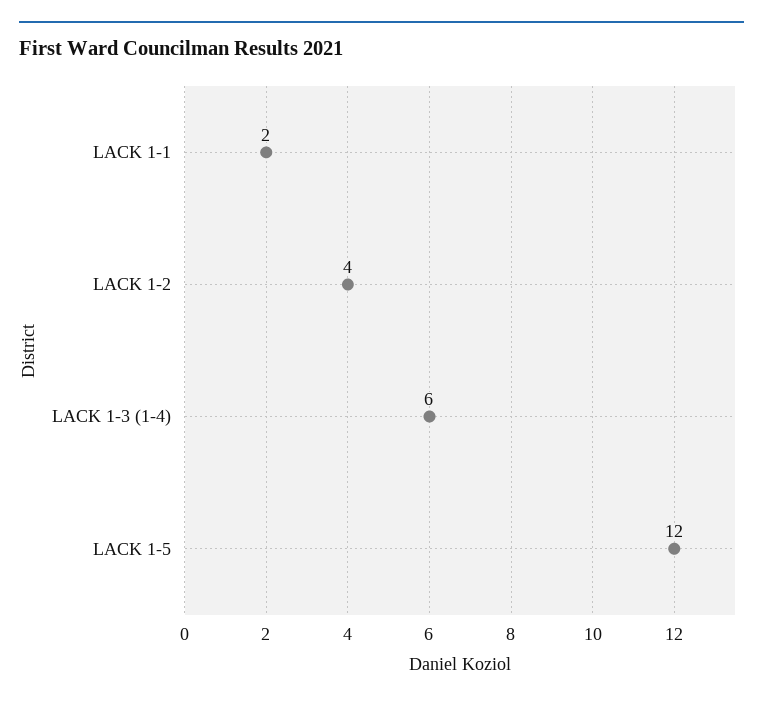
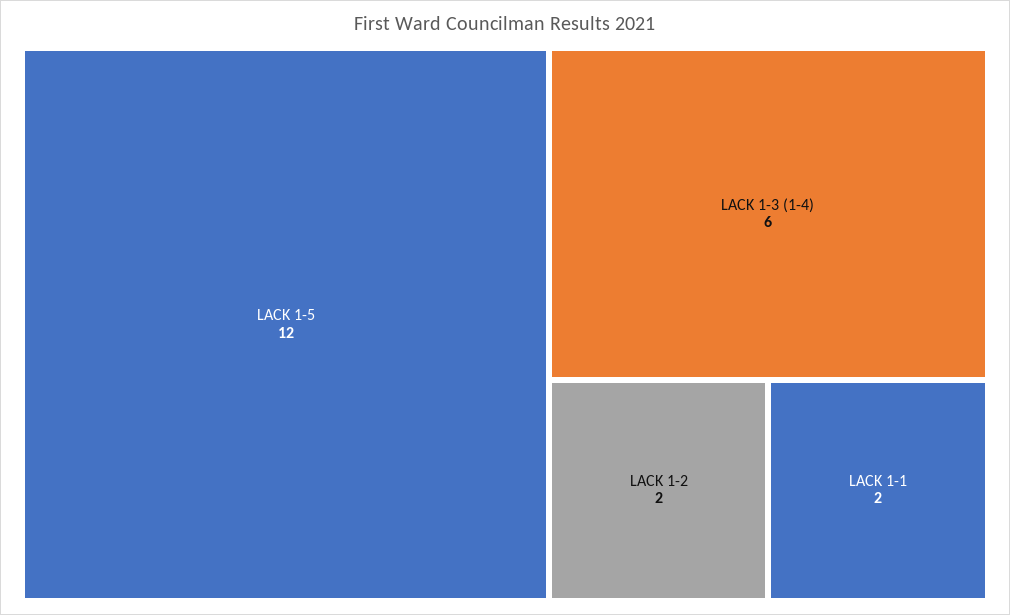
LACK 1-2: 4 -> 2

